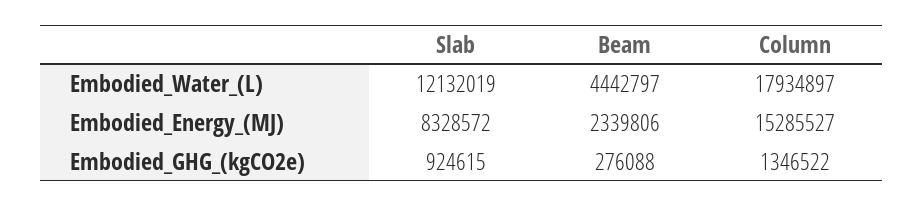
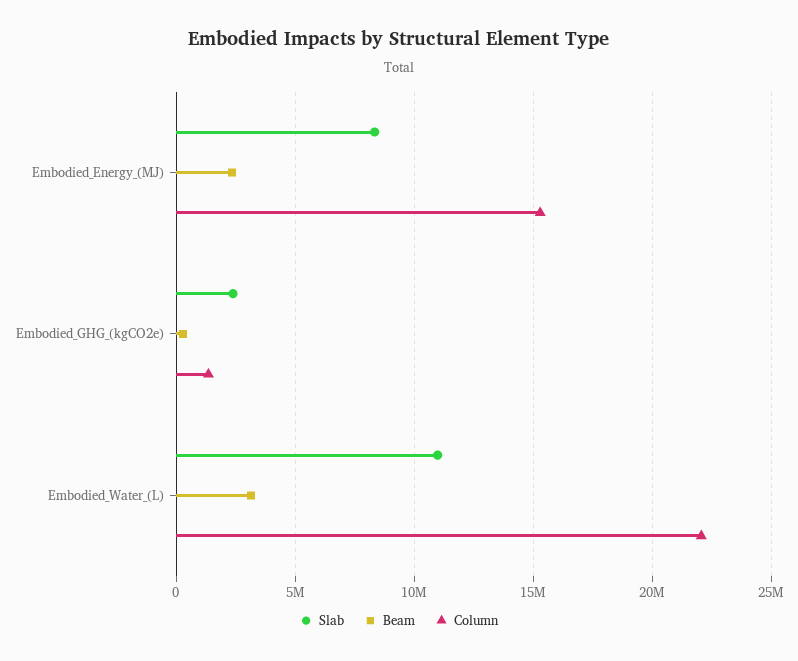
Slab, Embodied_Water_(L): 12132019 -> 11000000
Beam, Embodied_Water_(L): 4442797 -> 3000000
Column, Embodied_Water_(L): 17934897 -> 22000000
Slab, Embodied_GHG_(kgCO2e): 924615 -> 2500000

